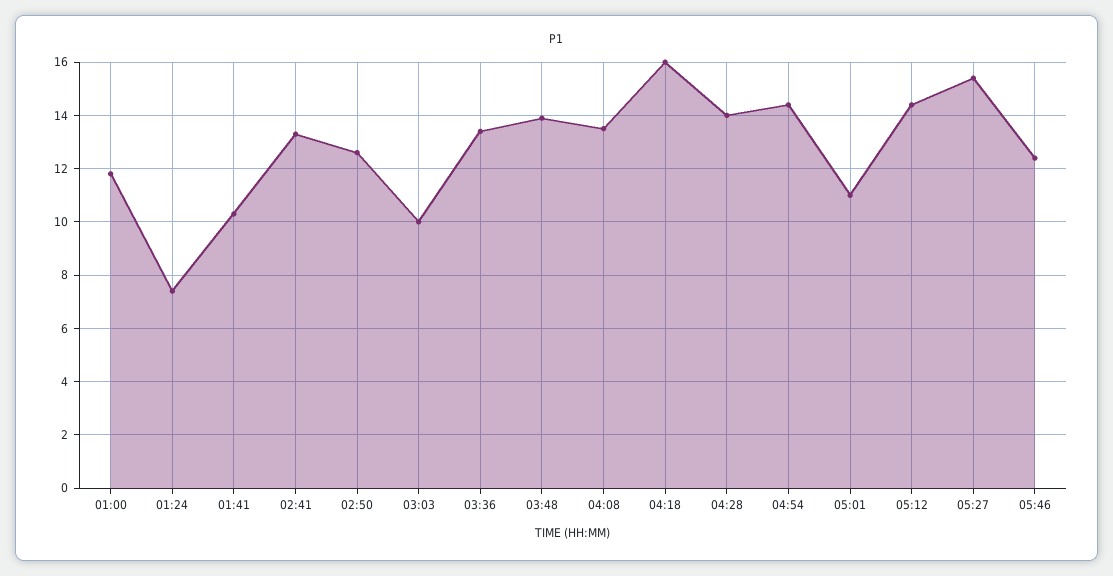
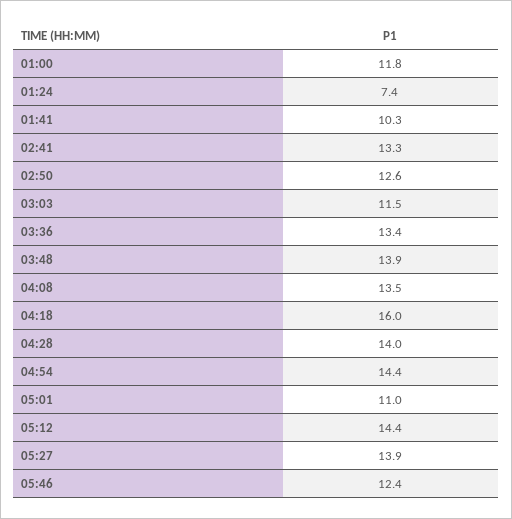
03:03: 10 -> 11.5
05:27: 15.5 -> 13.9

